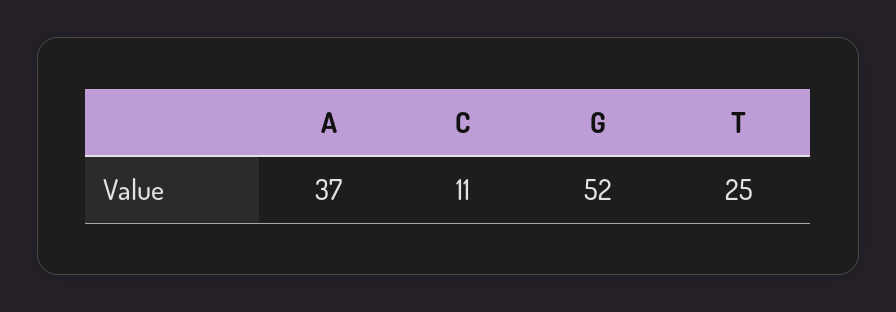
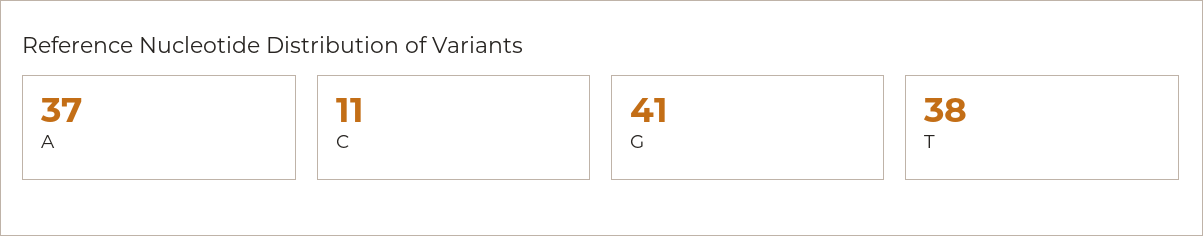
G: 52 -> 41
T: 25 -> 38

